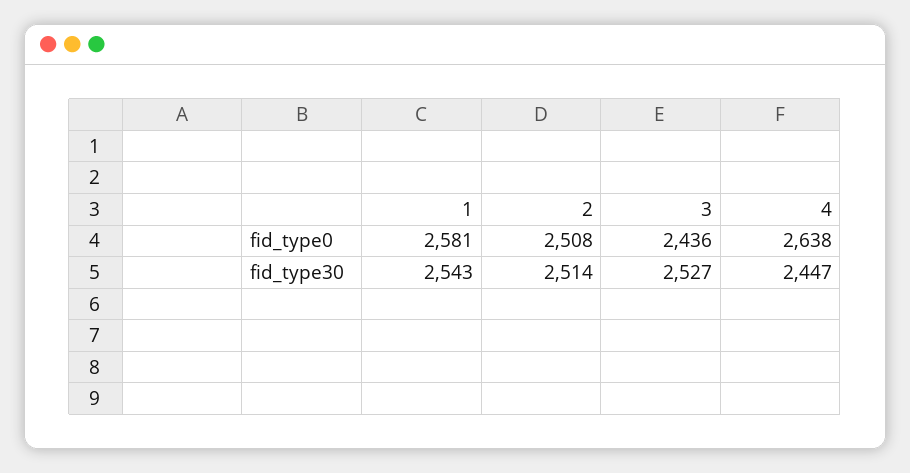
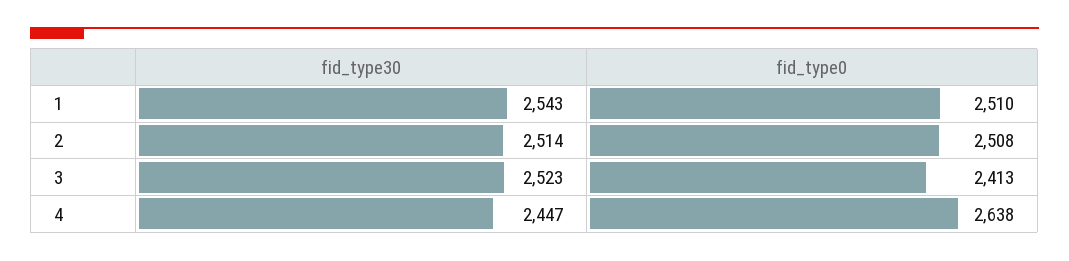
1, fid_type0: 2581 -> 2510
3, fid_type0: 2436 -> 2413
3, fid_type30: 2527 -> 2523

